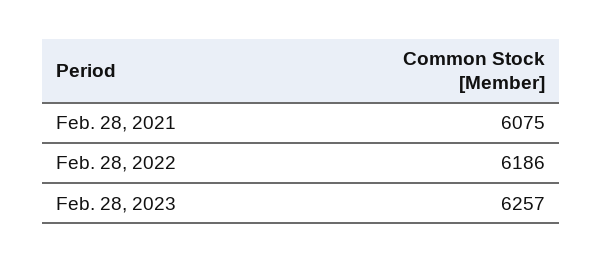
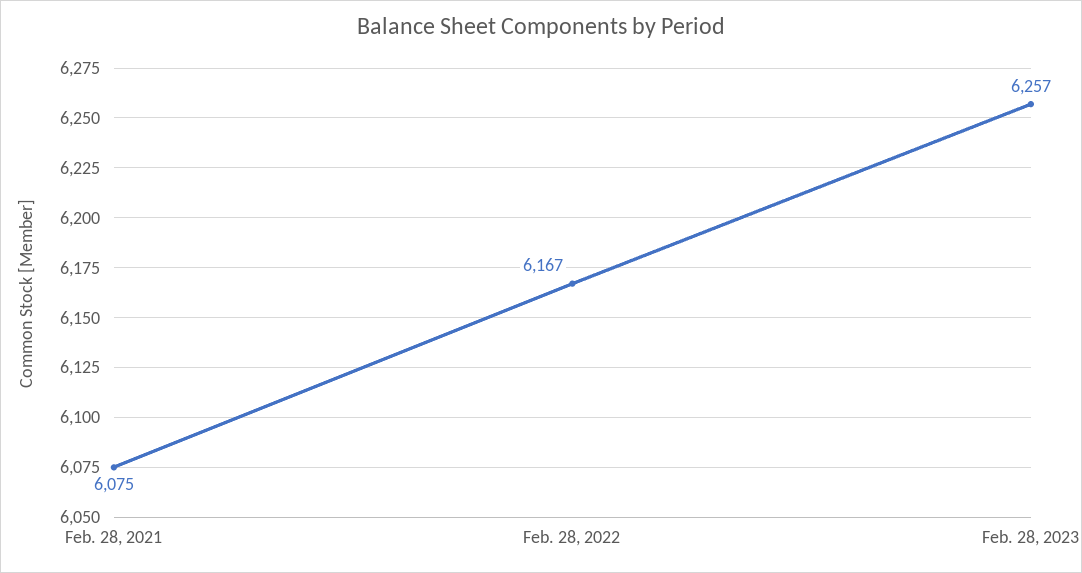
Feb. 28, 2022: 6186 -> 6167

